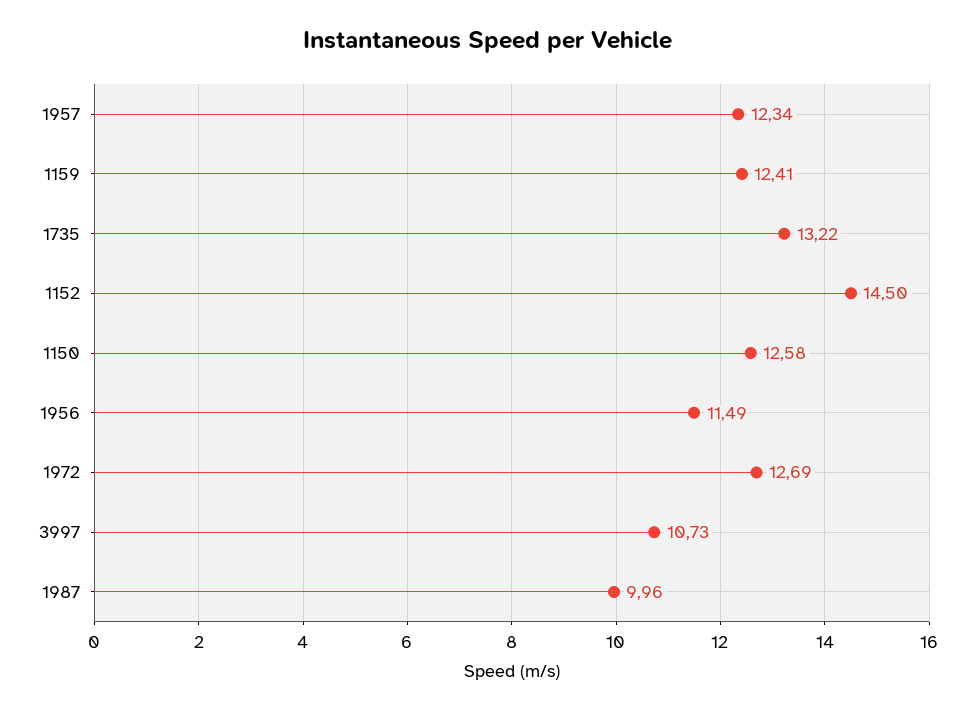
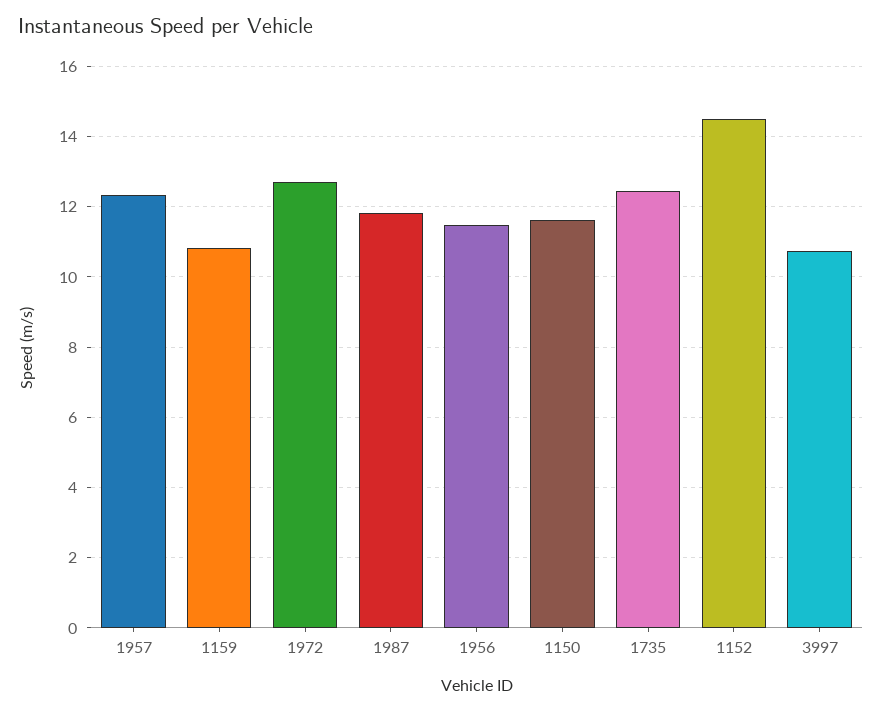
1159: 12.41 -> 10.8
1735: 13.22 -> 12.4
1150: 12.58 -> 11.6
1987: 9.96 -> 11.8

